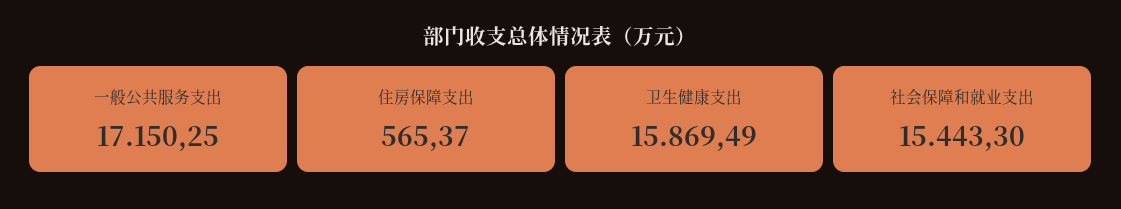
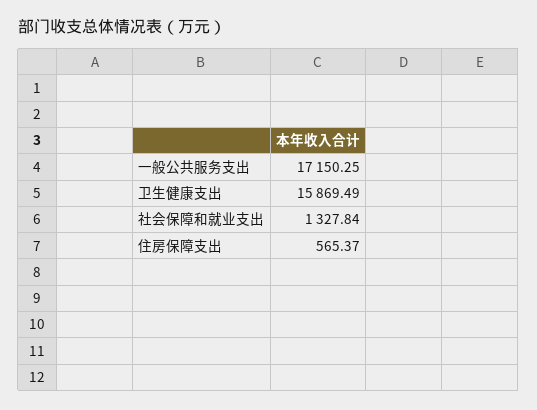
社会保障和就业支出: 15443.3 -> 1327.84

